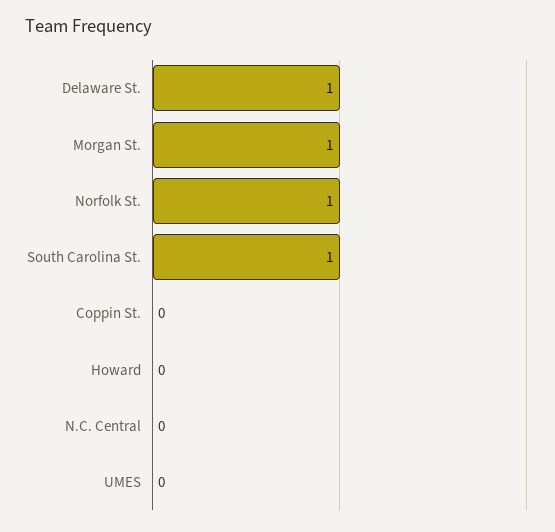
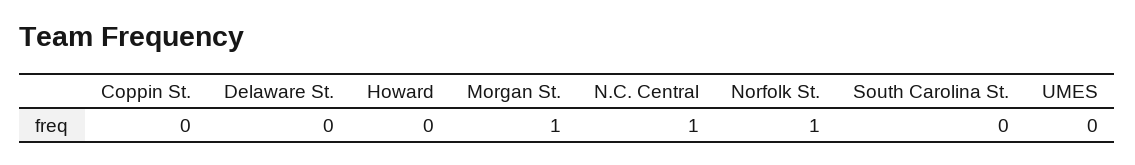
Delaware St.: 1 -> 0
South Carolina St.: 1 -> 0
N.C. Central: 0 -> 1

